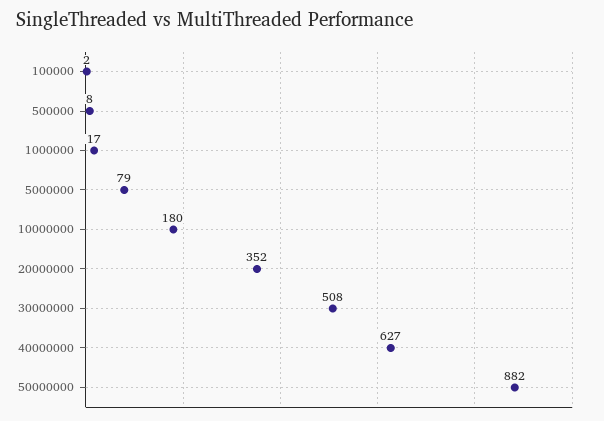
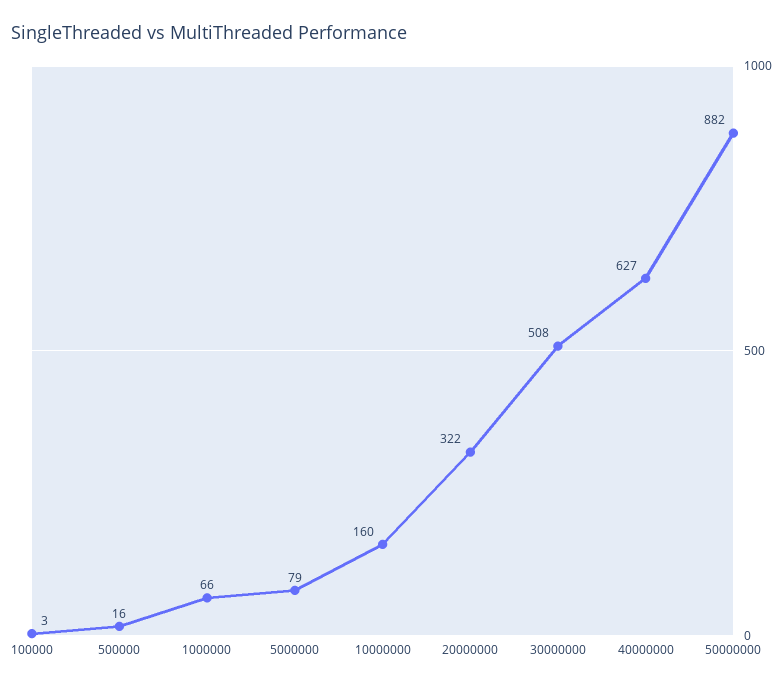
100000: 2 -> 3
500000: 8 -> 16
1000000: 17 -> 66
10000000: 180 -> 160
20000000: 352 -> 322

